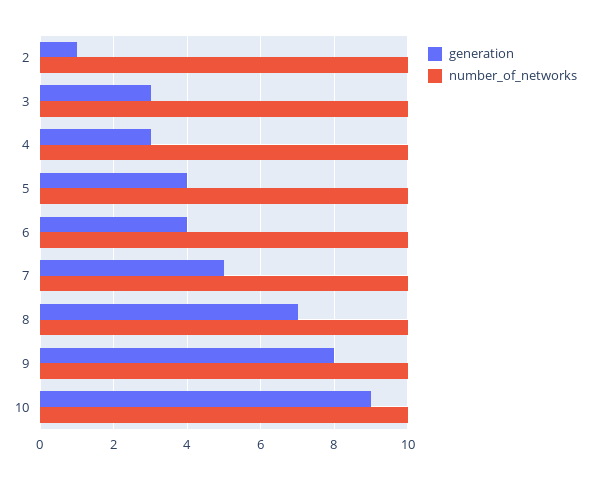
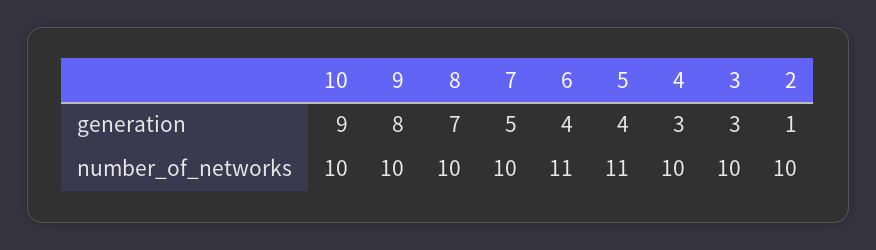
number_of_networks, 5: 10 -> 11
number_of_networks, 6: 10 -> 11

